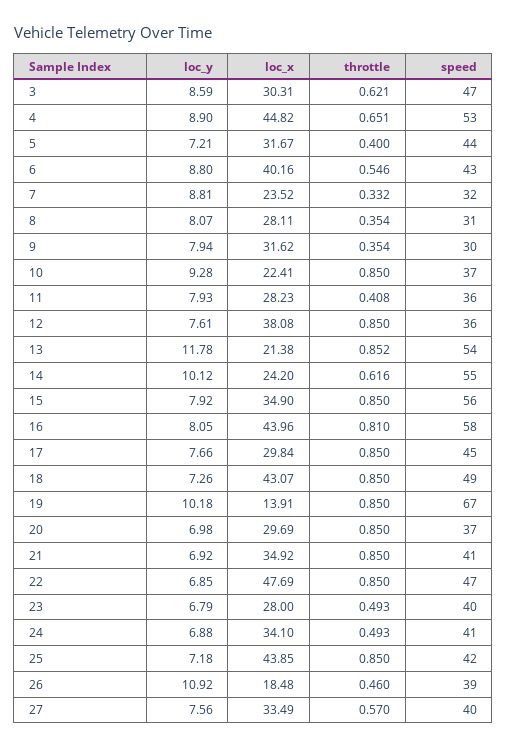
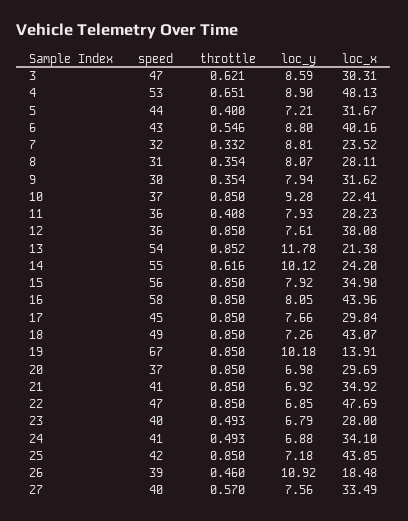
loc_x, 4: 44.82 -> 48.13
throttle, 16: 0.81 -> 0.85

